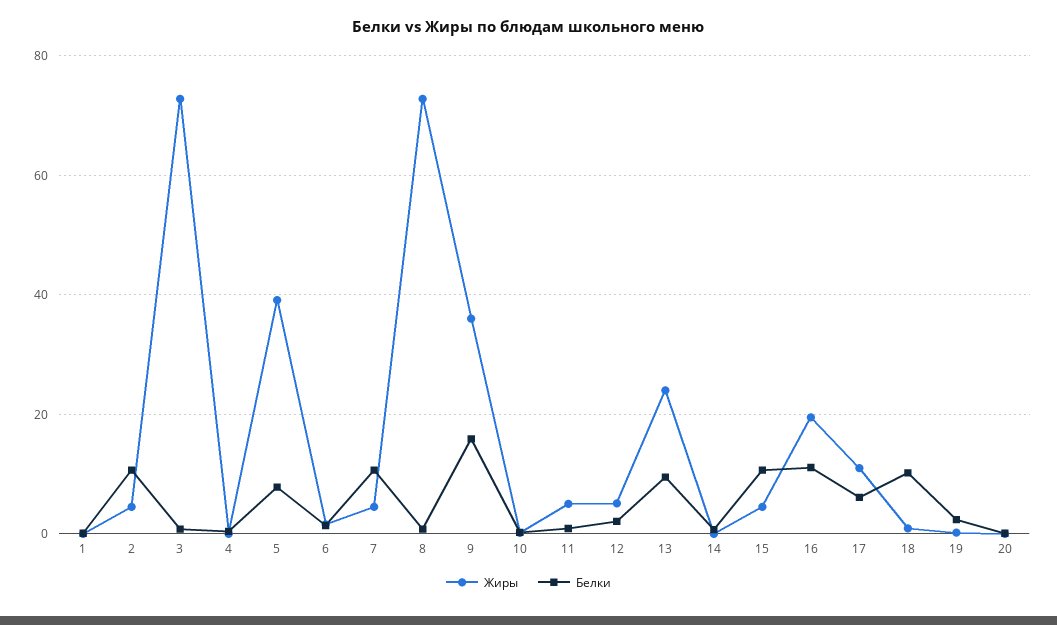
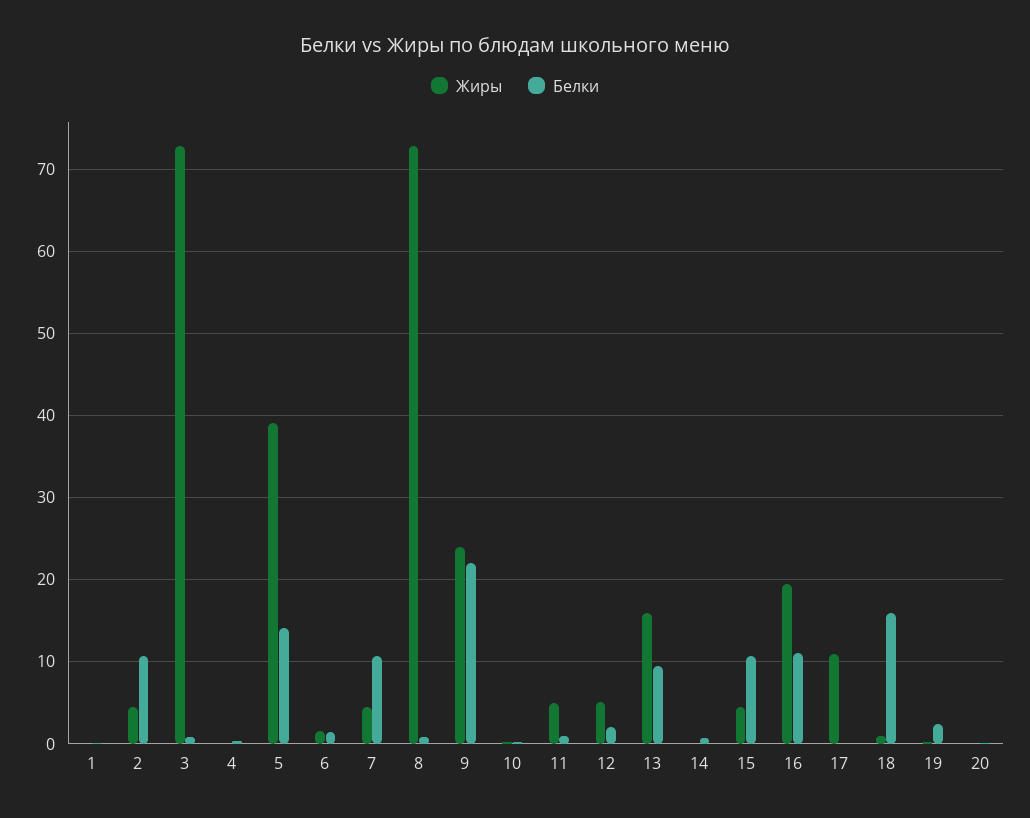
Белки, 5: 8 -> 14
Жиры, 9: 36 -> 24
Белки, 9: 16 -> 22
Жиры, 13: 24 -> 16
Белки, 17: 6 -> 0
Белки, 18: 10 -> 16

